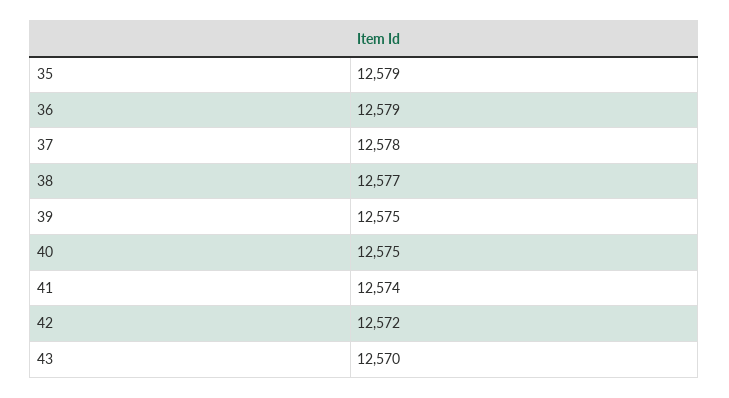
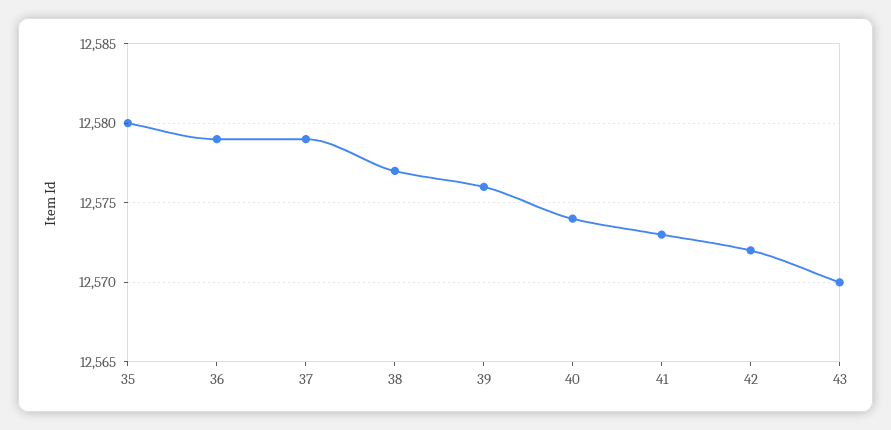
35: 12579 -> 12580
37: 12578 -> 12579
39: 12575 -> 12576
40: 12575 -> 12574
41: 12574 -> 12573

